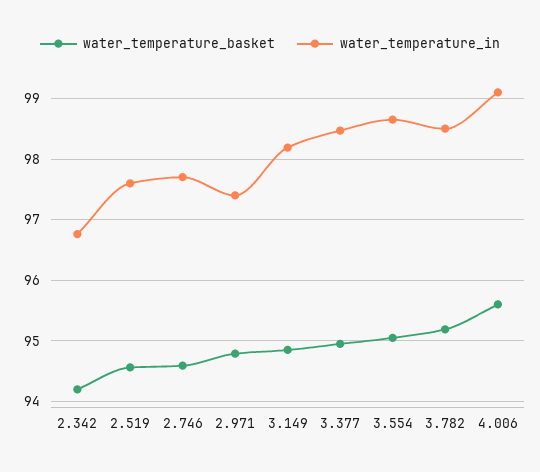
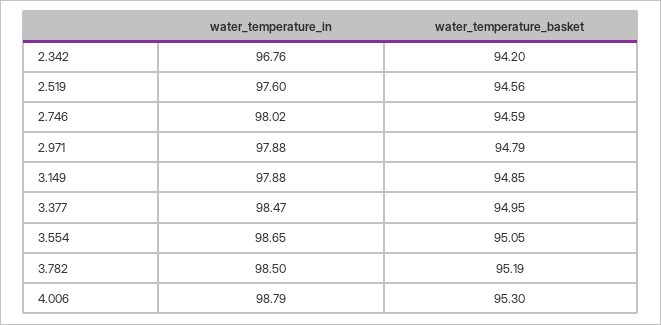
water_temperature_in, 2.746: 97.7 -> 98.02
water_temperature_in, 2.971: 97.4 -> 97.88
water_temperature_in, 3.149: 98.2 -> 97.88
water_temperature_basket, 4.006: 95.6 -> 95.3
water_temperature_in, 4.006: 99.1 -> 98.79

